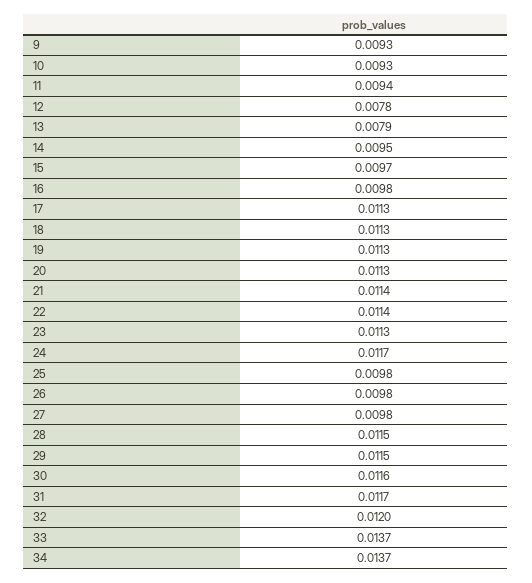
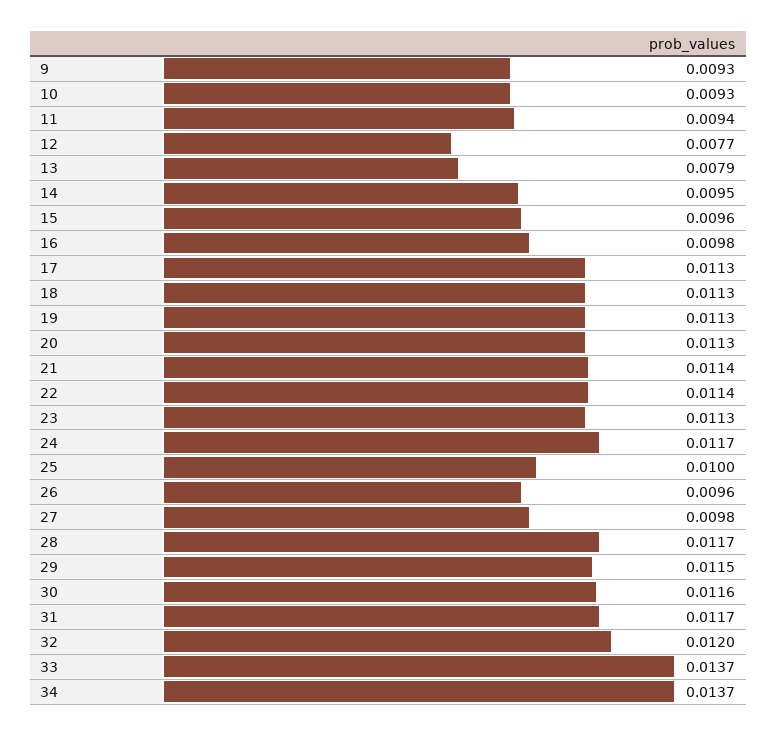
12: 0.0078 -> 0.0077
15: 0.0097 -> 0.0096
25: 0.0098 -> 0.01
26: 0.0098 -> 0.0096
28: 0.0115 -> 0.0117

